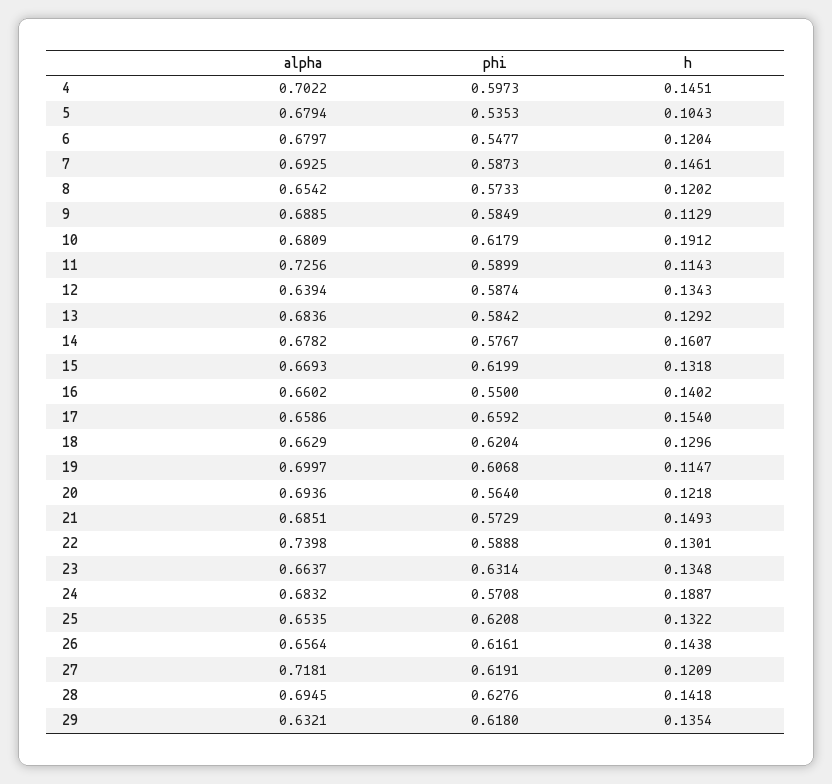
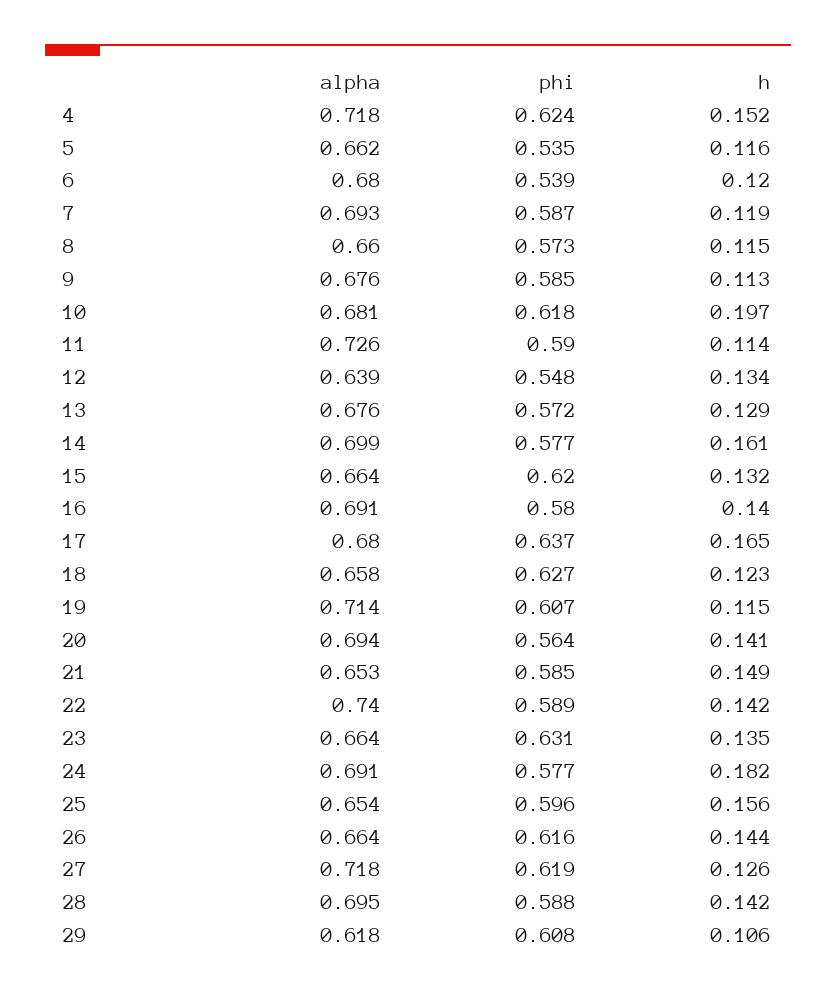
alpha, 4: 0.7022 -> 0.718
phi, 4: 0.5973 -> 0.624
h, 4: 0.1451 -> 0.152
alpha, 5: 0.6794 -> 0.662
h, 5: 0.1043 -> 0.116
phi, 6: 0.5477 -> 0.539
h, 7: 0.1461 -> 0.119
alpha, 8: 0.6542 -> 0.66
h, 8: 0.1202 -> 0.115
alpha, 9: 0.6885 -> 0.676
h, 10: 0.1912 -> 0.197
phi, 12: 0.5874 -> 0.548
alpha, 13: 0.6836 -> 0.676
phi, 13: 0.5842 -> 0.572
alpha, 14: 0.6782 -> 0.699
alpha, 15: 0.6693 -> 0.664
alpha, 16: 0.6602 -> 0.691
phi, 16: 0.55 -> 0.58
alpha, 17: 0.6586 -> 0.68
phi, 17: 0.6592 -> 0.637
h, 17: 0.154 -> 0.165
alpha, 18: 0.6629 -> 0.658
phi, 18: 0.6204 -> 0.627
h, 18: 0.1296 -> 0.123
alpha, 19: 0.6997 -> 0.714
h, 20: 0.1218 -> 0.141
alpha, 21: 0.6851 -> 0.653
phi, 21: 0.5729 -> 0.585
h, 22: 0.1301 -> 0.142
alpha, 24: 0.6832 -> 0.691
phi, 24: 0.5708 -> 0.577
h, 24: 0.1887 -> 0.182
phi, 25: 0.6208 -> 0.596
h, 25: 0.1322 -> 0.156
alpha, 26: 0.6564 -> 0.664
h, 27: 0.1209 -> 0.126
phi, 28: 0.6276 -> 0.588
alpha, 29: 0.6321 -> 0.618
phi, 29: 0.618 -> 0.608
h, 29: 0.1354 -> 0.106

